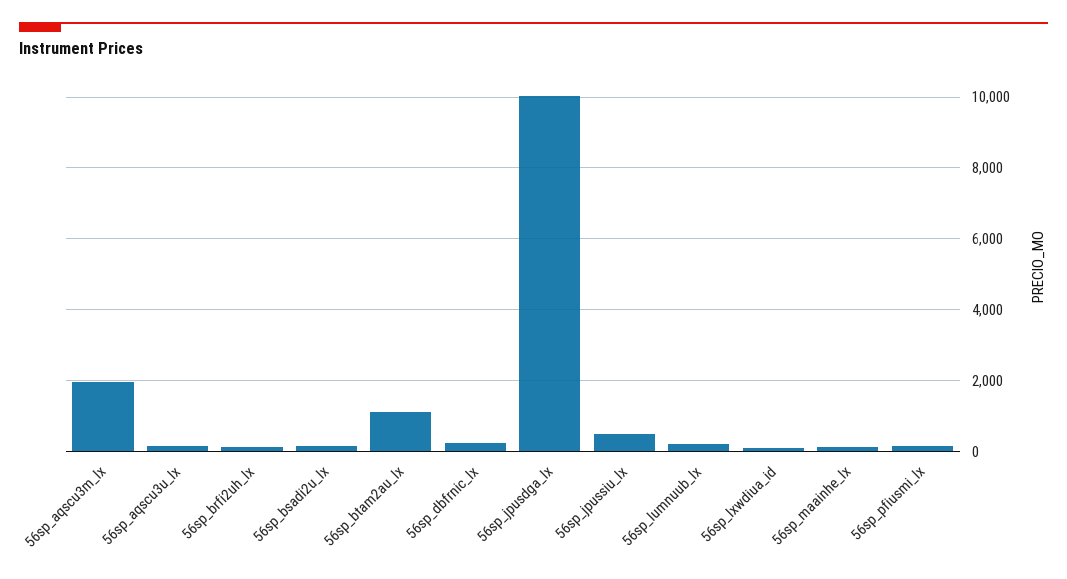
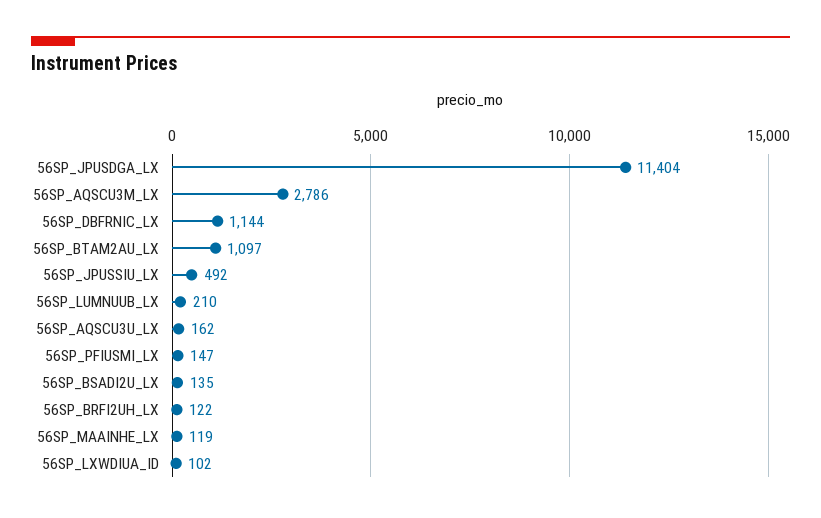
56sp_aqscu3m_lx: 2000 -> 2786
56sp_dbfrnic_lx: 200 -> 1144
56sp_jpusdga_lx: 10000 -> 11404

